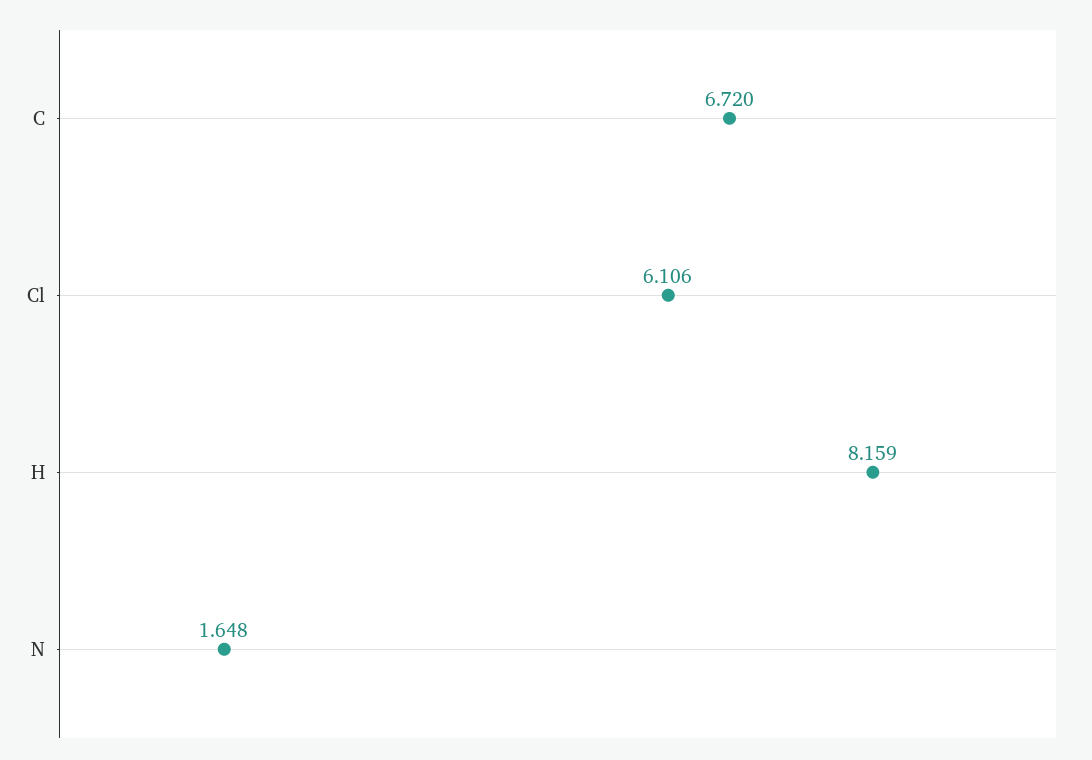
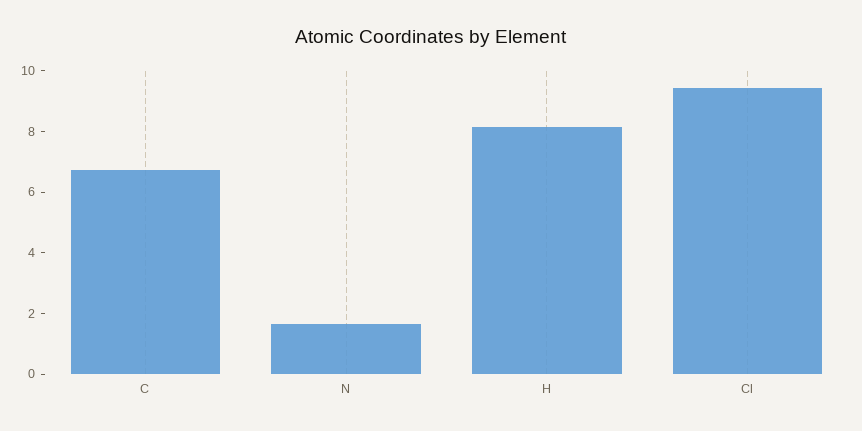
Cl: 6.106 -> 9.5

